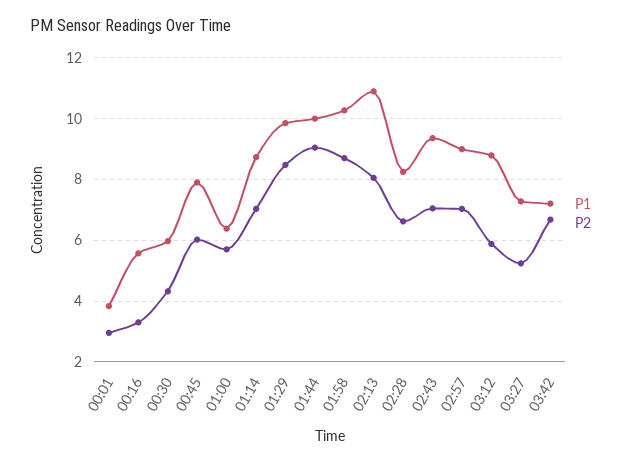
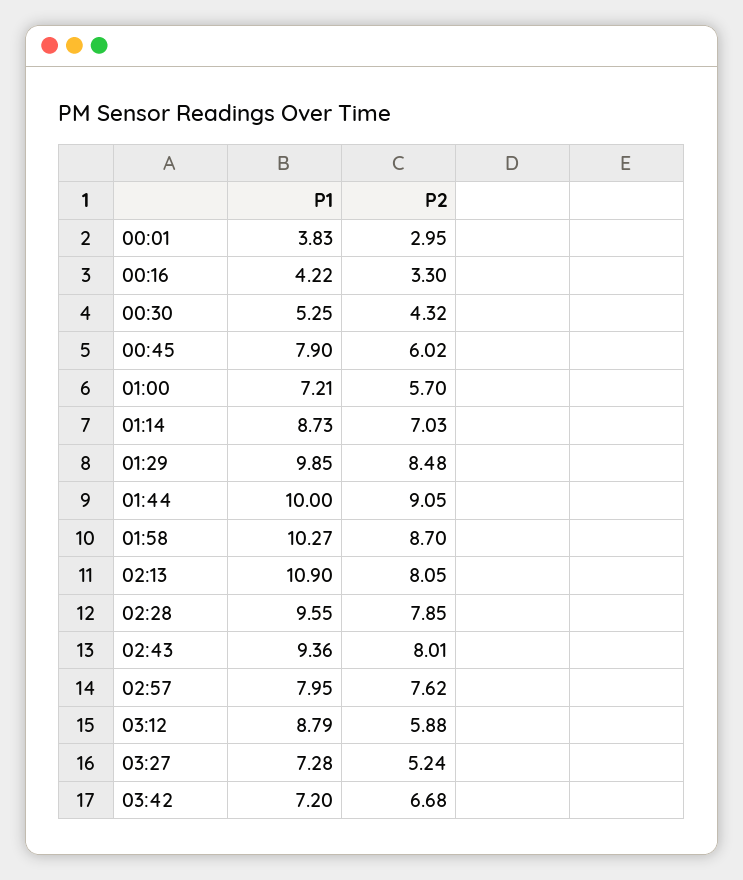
P1, 00:16: 5.6 -> 4.22
P1, 00:30: 6 -> 5.25
P1, 01:00: 6.4 -> 7.21
P1, 02:28: 8.2 -> 9.55
P2, 02:28: 6.6 -> 7.85
P2, 02:43: 7 -> 8.01
P1, 02:57: 9 -> 7.95
P2, 02:57: 7 -> 7.62

